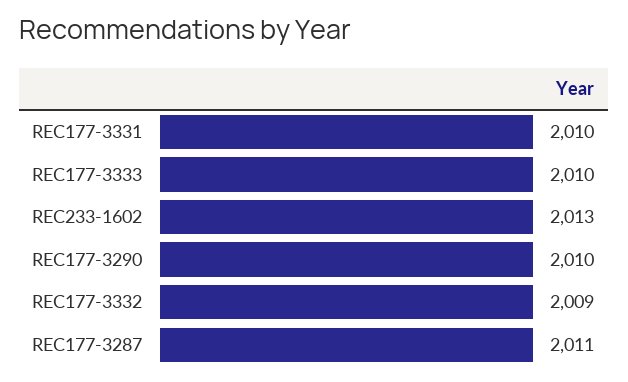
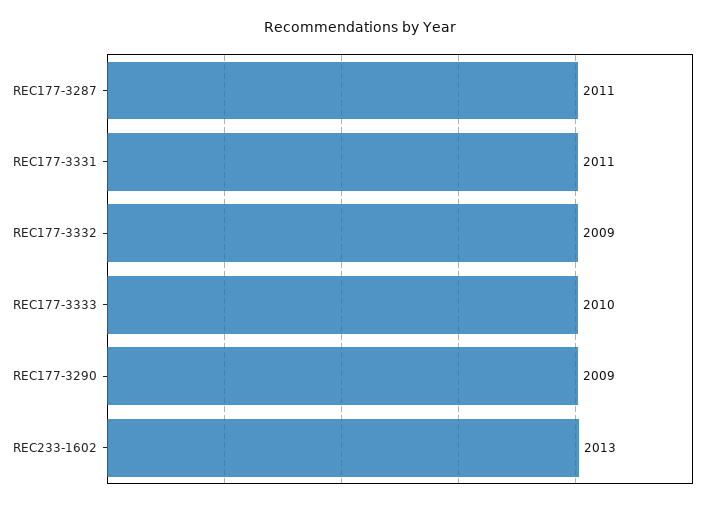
REC177-3331: 2010 -> 2011
REC177-3290: 2010 -> 2009

